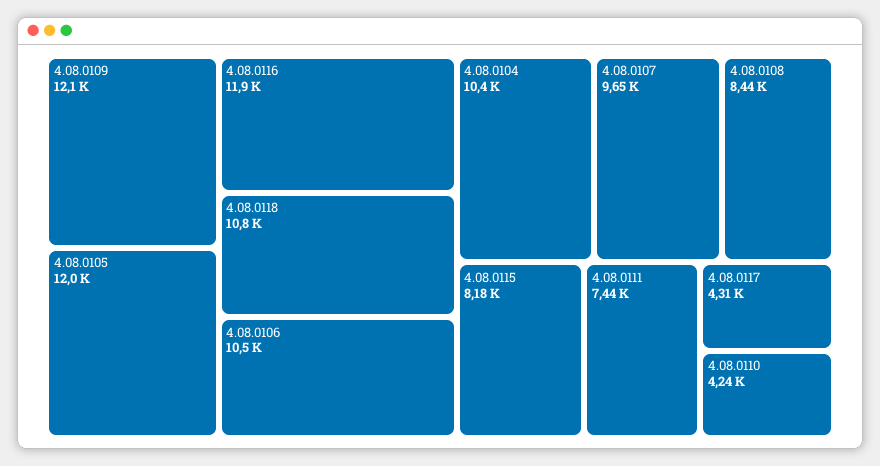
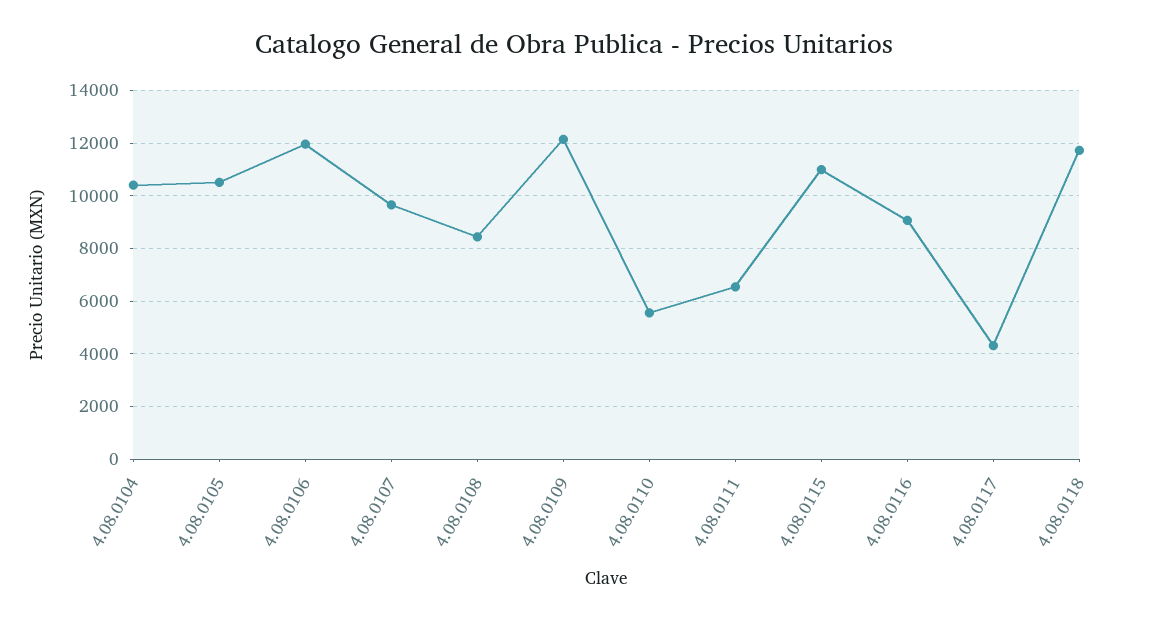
4.08.0105: 12000 -> 10500
4.08.0116: 11900 -> 9000
4.08.0118: 10800 -> 11750
4.08.0106: 10500 -> 12000
4.08.0115: 8180 -> 11000
4.08.0111: 7440 -> 6500
4.08.0110: 4240 -> 5500

